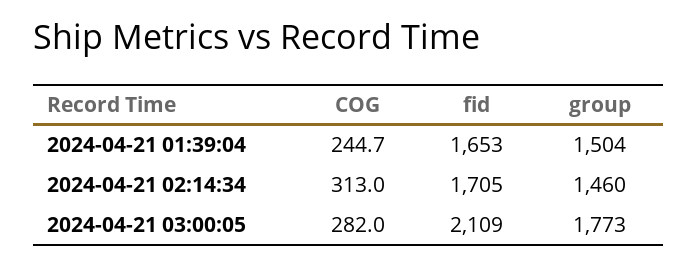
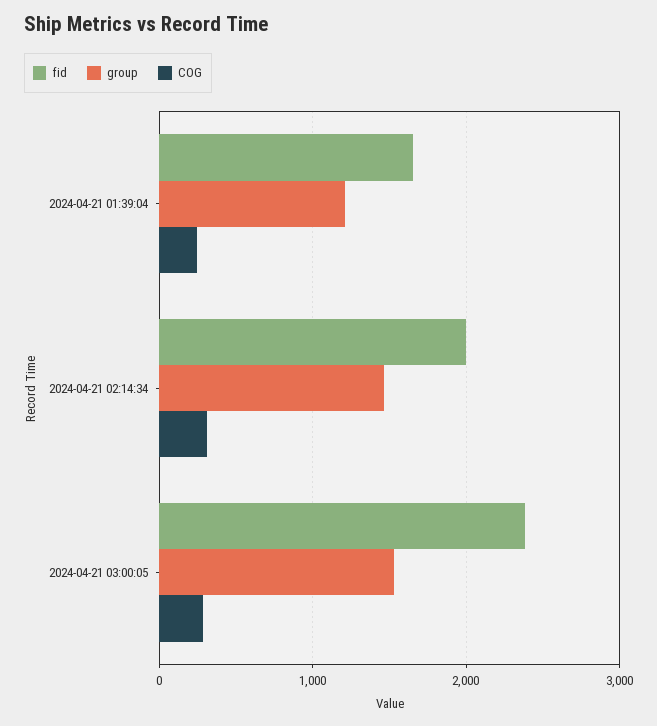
group, 2024-04-21 01:39:04: 1504 -> 1200
fid, 2024-04-21 02:14:34: 1705 -> 2000
fid, 2024-04-21 03:00:05: 2109 -> 2400
group, 2024-04-21 03:00:05: 1773 -> 1500

